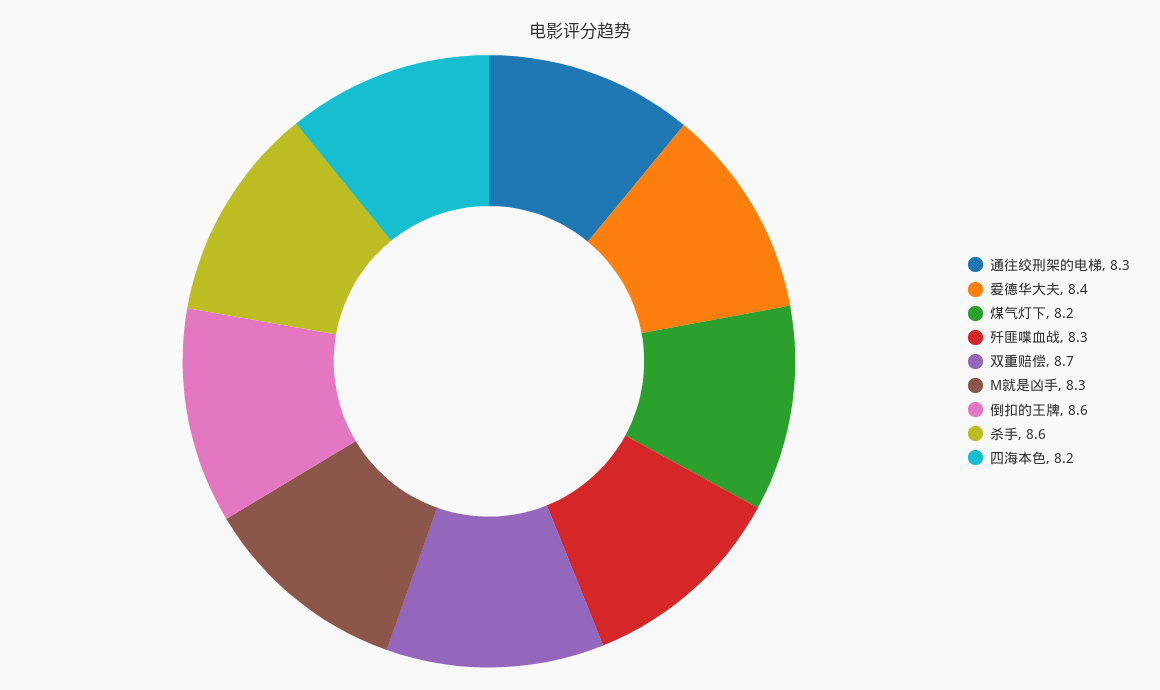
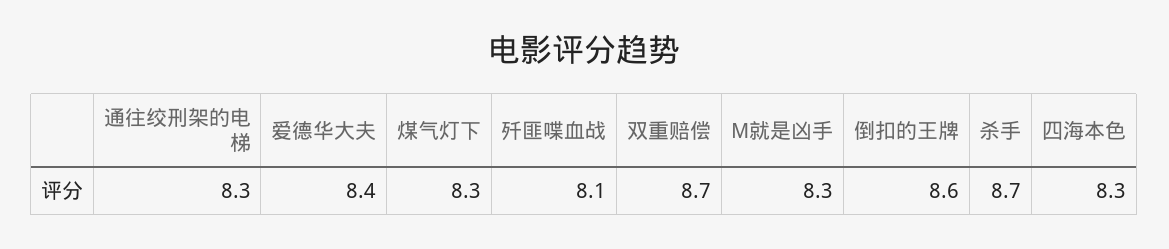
煤气灯下: 8.2 -> 8.3
歼匪喋血战: 8.3 -> 8.1
杀手: 8.6 -> 8.7
四海本色: 8.2 -> 8.3

